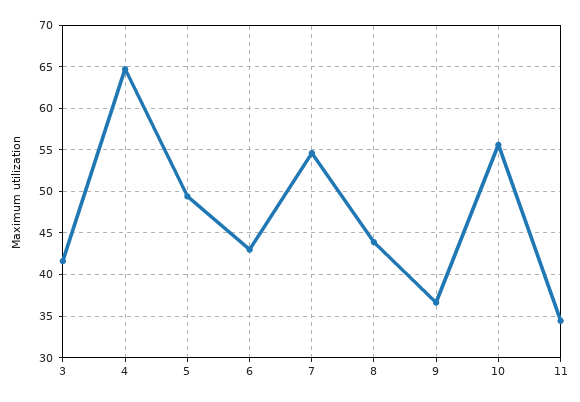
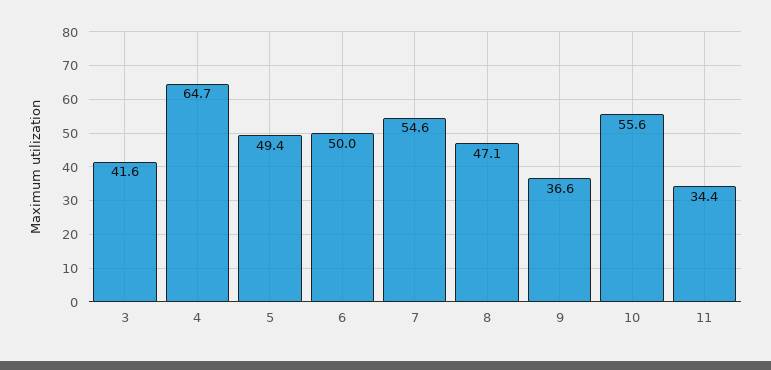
6: 43 -> 50
8: 44 -> 47.1

